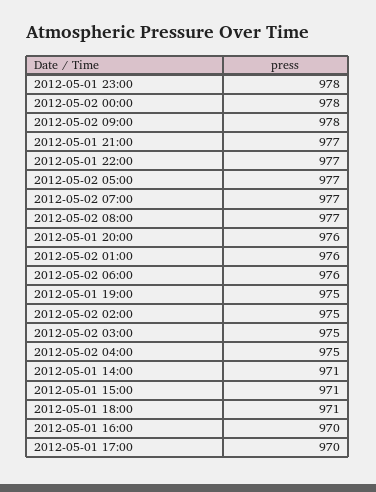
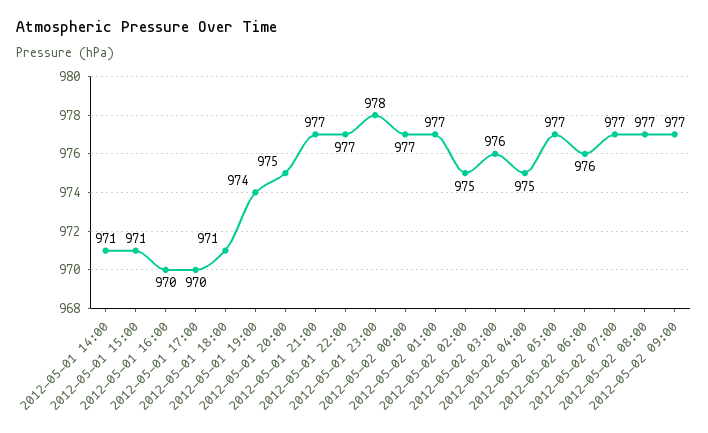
2012-05-02 00:00: 978 -> 977
2012-05-02 09:00: 978 -> 977
2012-05-01 20:00: 976 -> 975
2012-05-02 01:00: 976 -> 977
2012-05-01 19:00: 975 -> 974
2012-05-02 03:00: 975 -> 976

